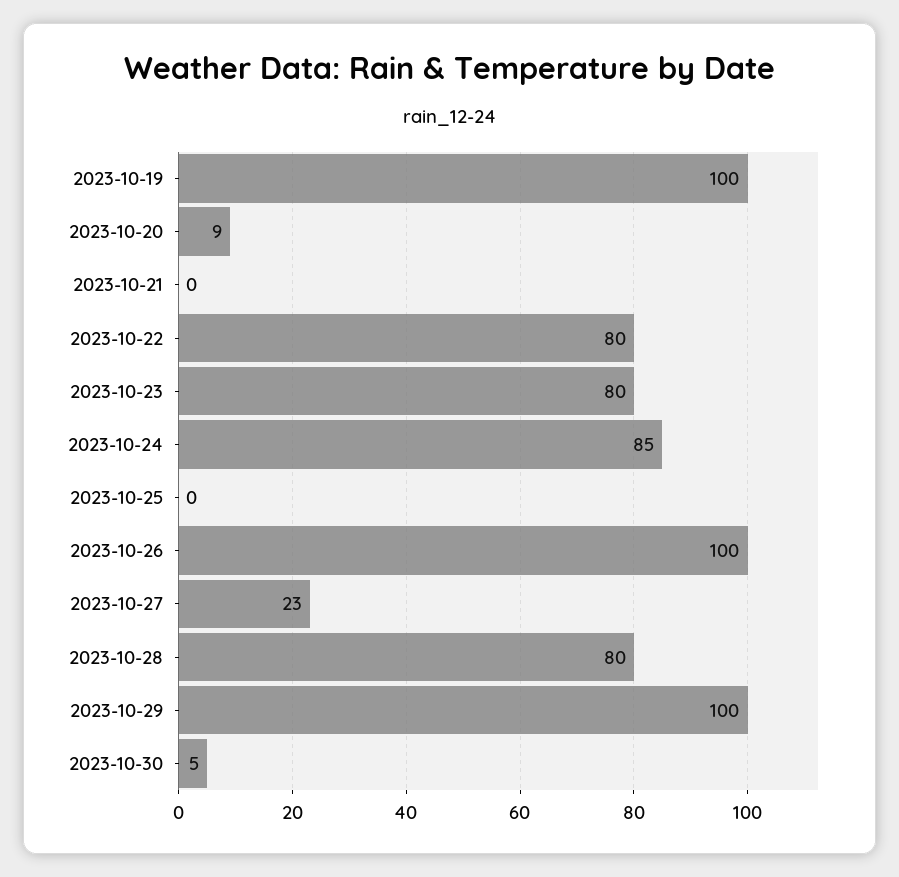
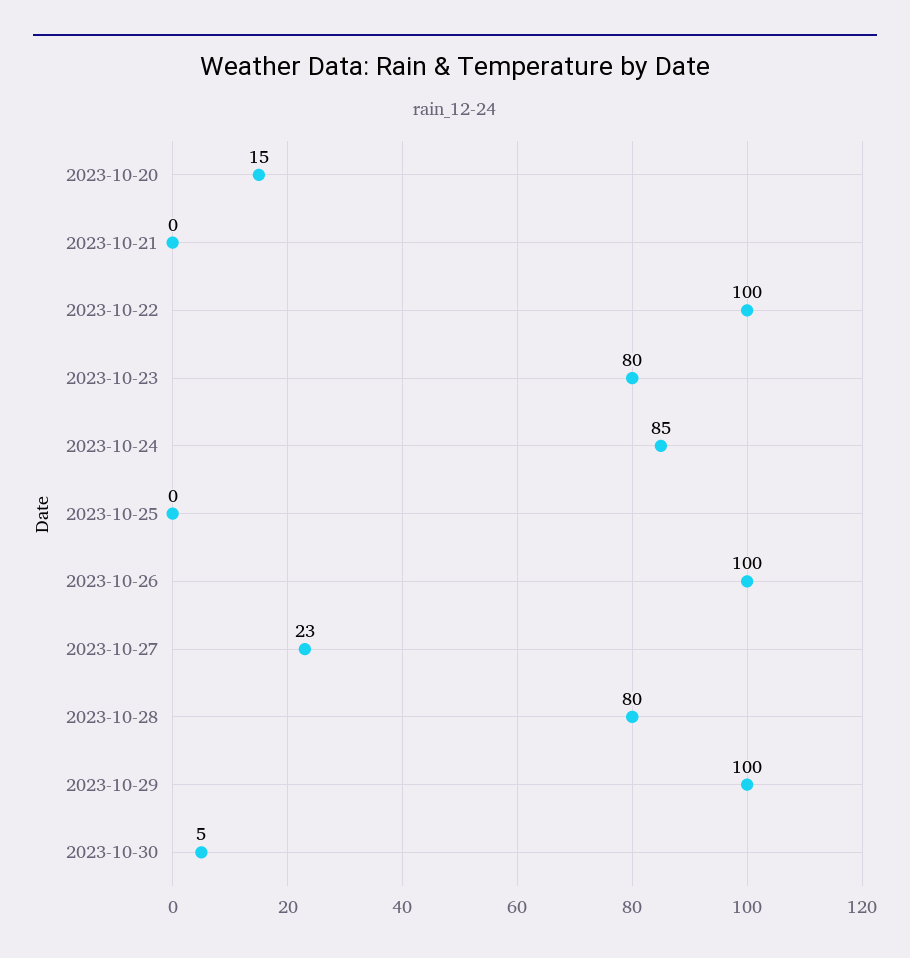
2023-10-19: 100 -> none
2023-10-20: 9 -> 15
2023-10-22: 80 -> 100

